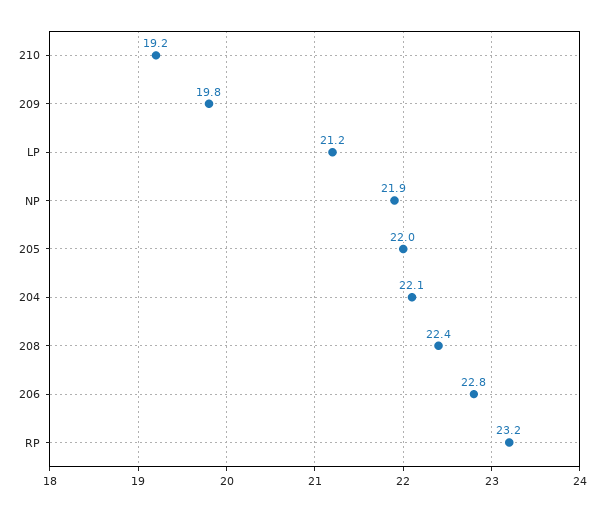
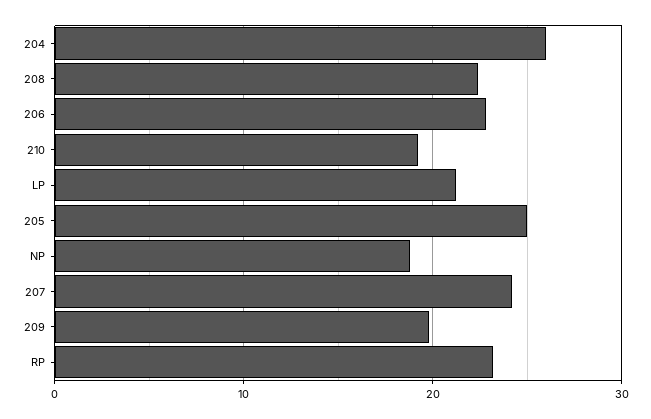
NP: 21.9 -> 19
205: 22 -> 25
204: 22.1 -> 26
207: none -> 24

